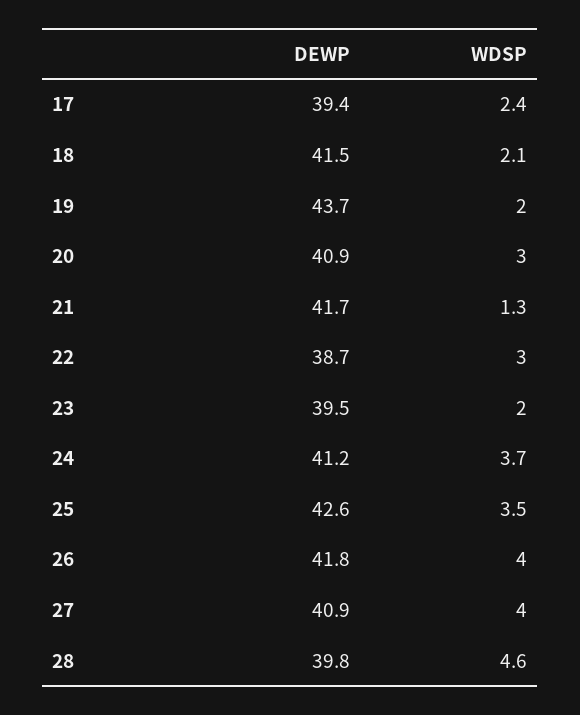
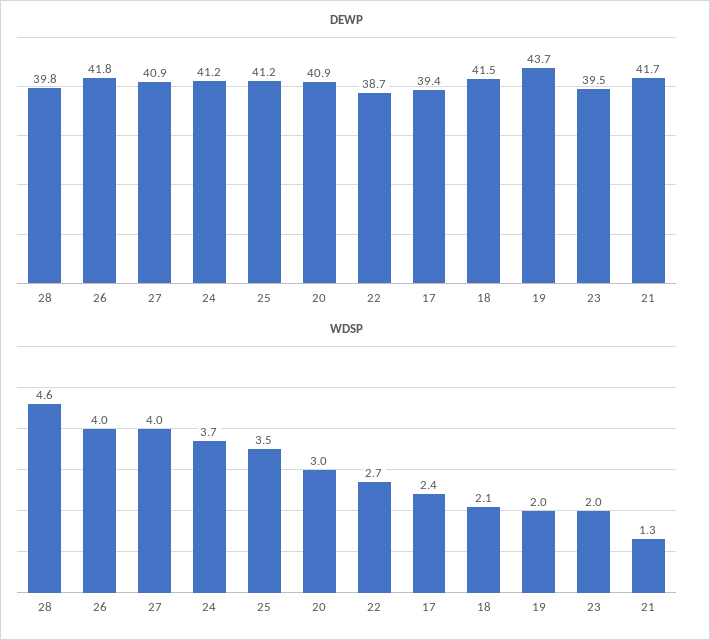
WDSP, 22: 3 -> 2.7
DEWP, 25: 42.6 -> 41.2

